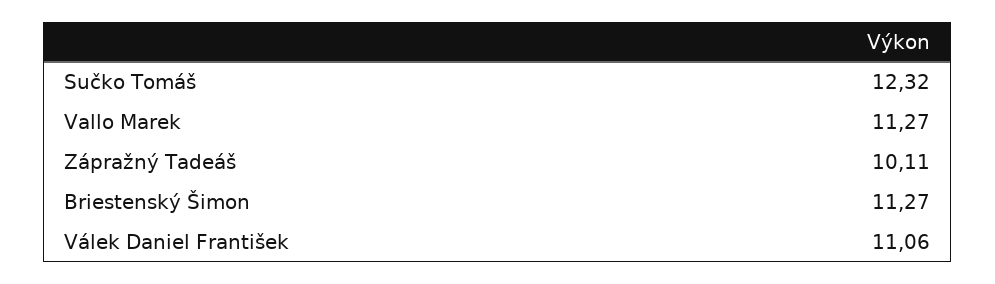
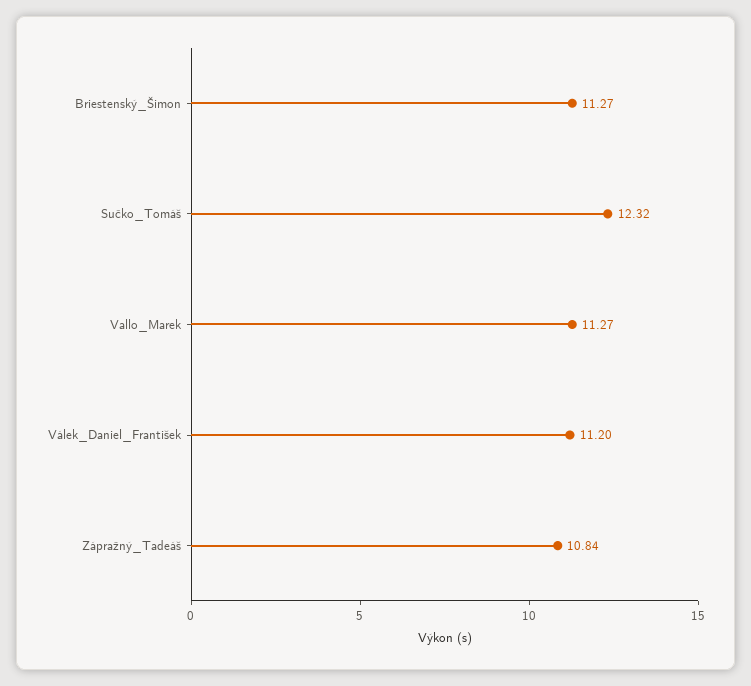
Zápražný Tadeáš: 10.11 -> 10.84
Válek Daniel František: 11.06 -> 11.2

